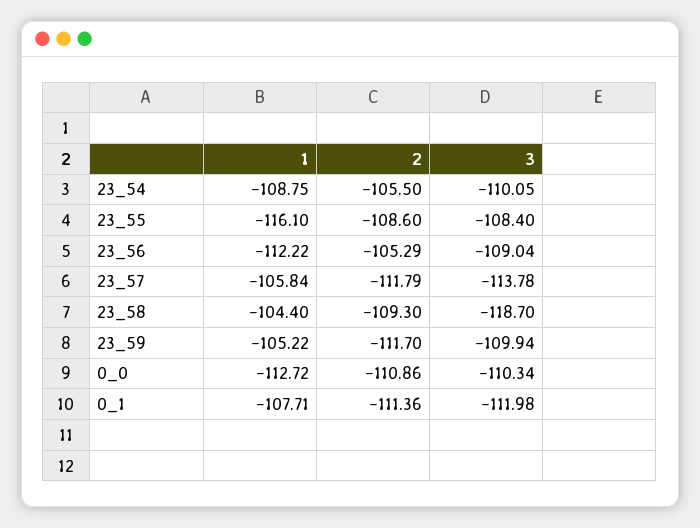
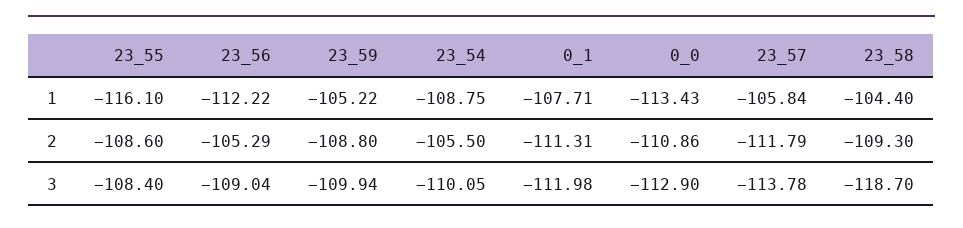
2, 23_59: -111.7 -> -108.8
1, 0_0: -112.72 -> -113.43
3, 0_0: -110.34 -> -112.9
2, 0_1: -111.36 -> -111.31

